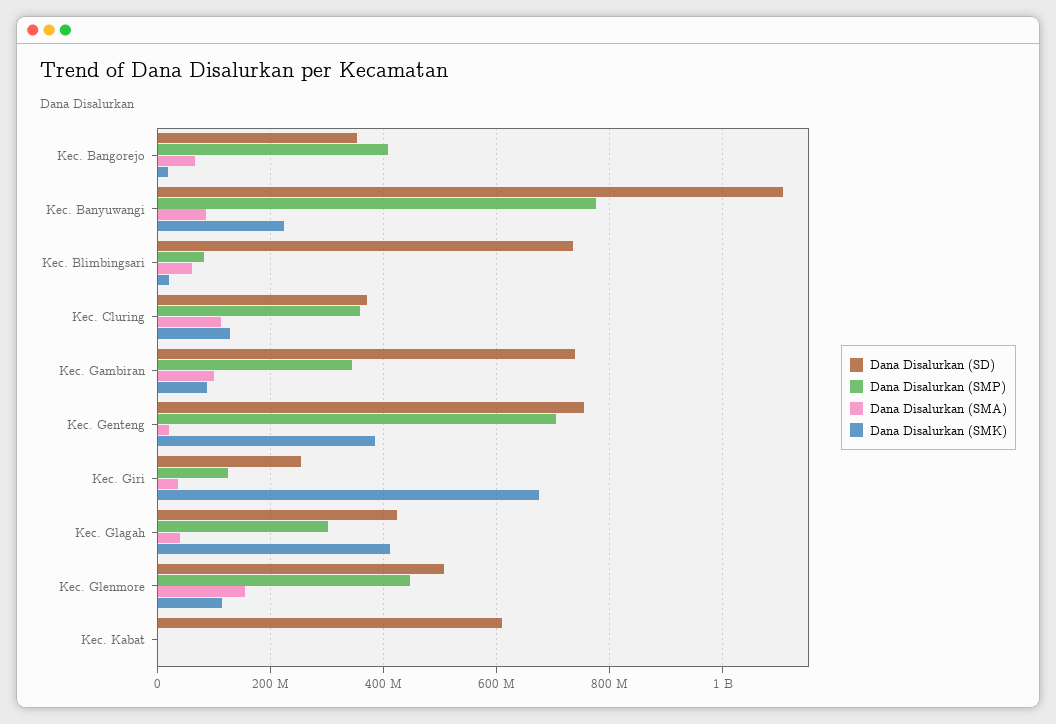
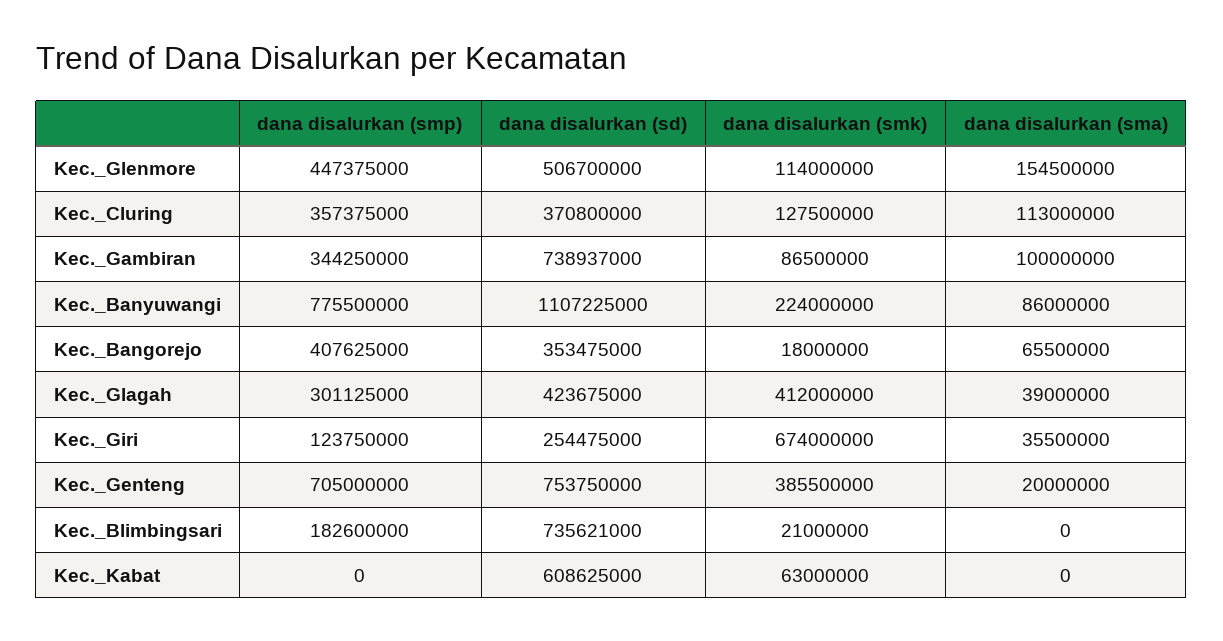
Dana Disalurkan (SMP), Kec. Blimbingsari: 80000000 -> 182600000
Dana Disalurkan (SMA), Kec. Blimbingsari: 60000000 -> 0
Dana Disalurkan (SMK), Kec. Kabat: 0 -> 63000000

